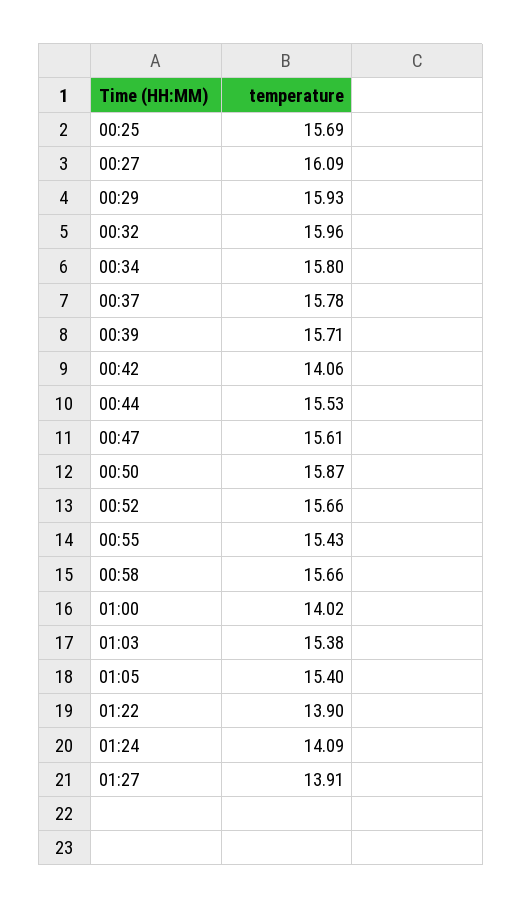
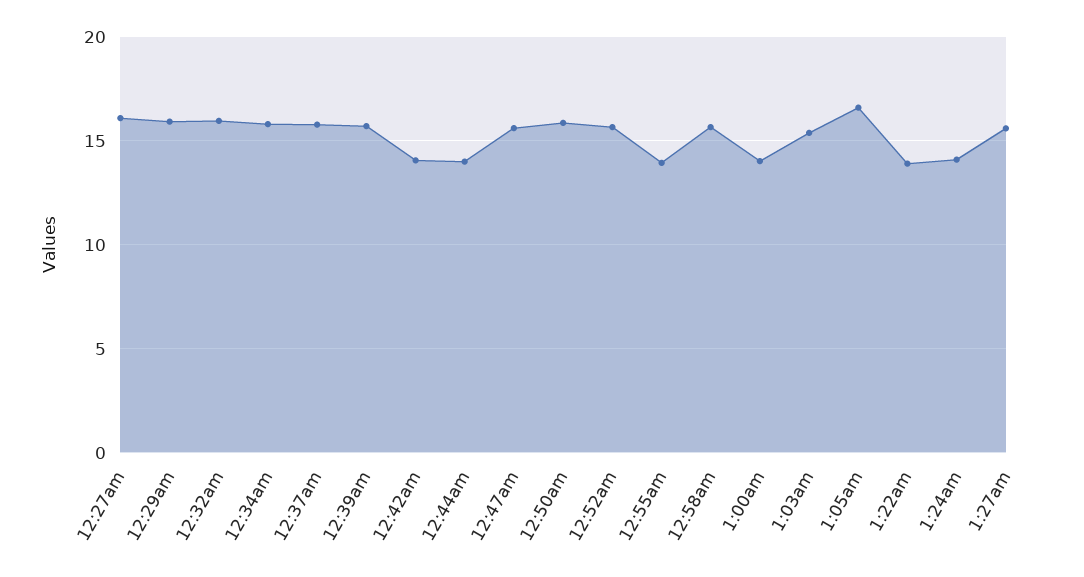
00:25: 15.69 -> none
00:44: 15.53 -> 14
00:55: 15.43 -> 14
01:05: 15.4 -> 16.5
01:27: 13.91 -> 15.5

